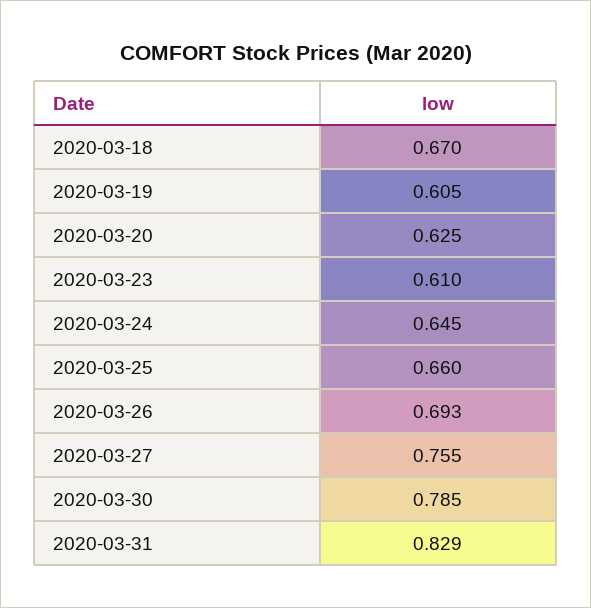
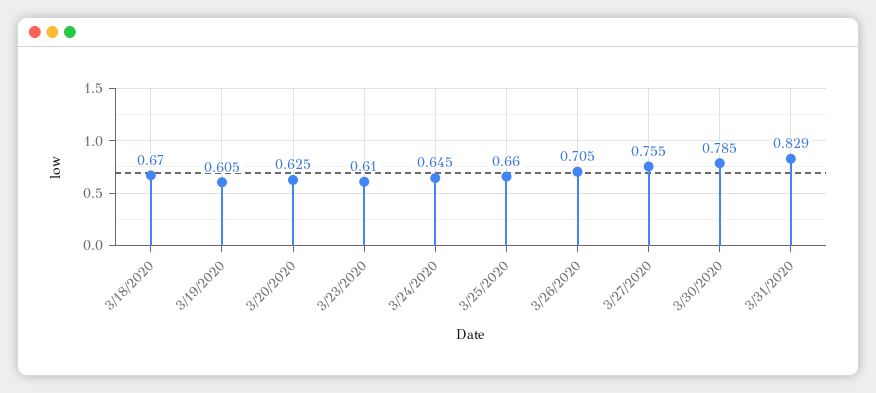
2020-03-26: 0.693 -> 0.705

